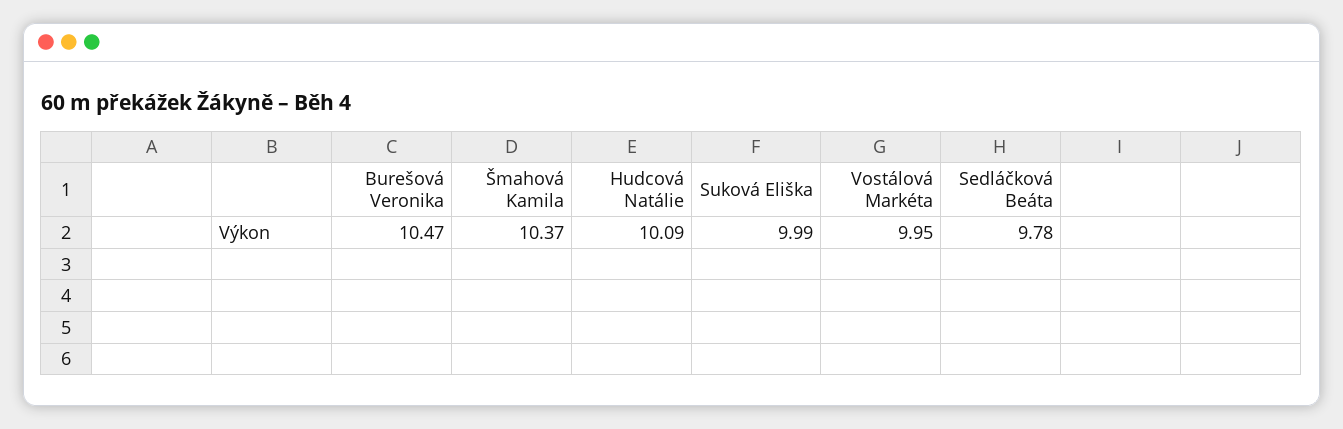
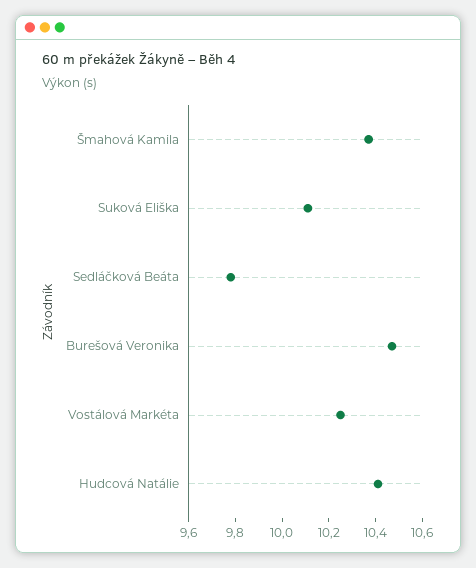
Hudcová Natálie: 10.09 -> 10.4
Suková Eliška: 9.99 -> 10.1
Vostálová Markéta: 9.95 -> 10.25

